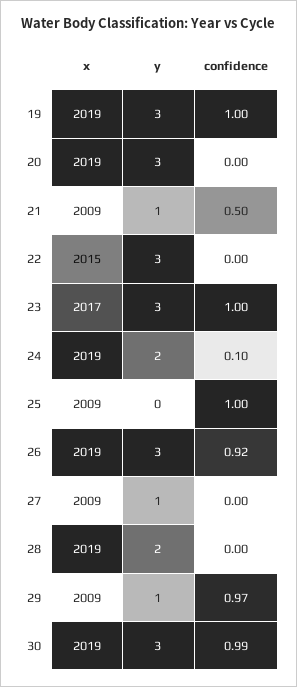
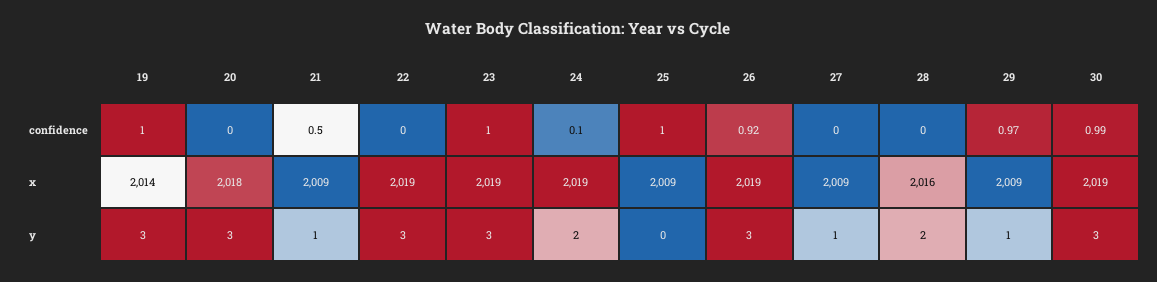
x, 19: 2019 -> 2014
x, 20: 2019 -> 2018
x, 22: 2015 -> 2019
x, 23: 2017 -> 2019
x, 28: 2019 -> 2016

